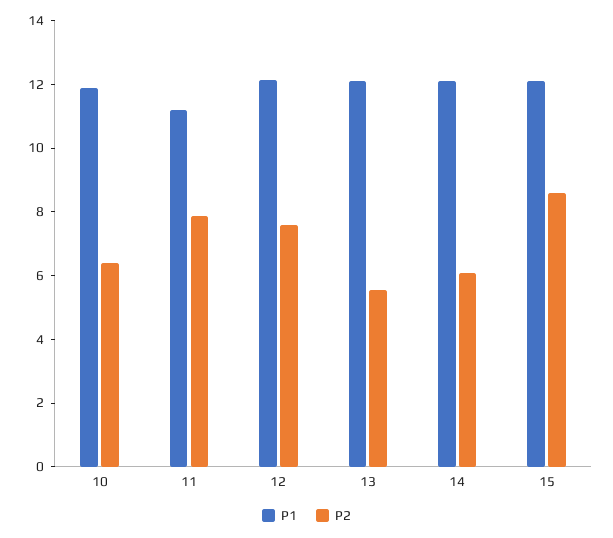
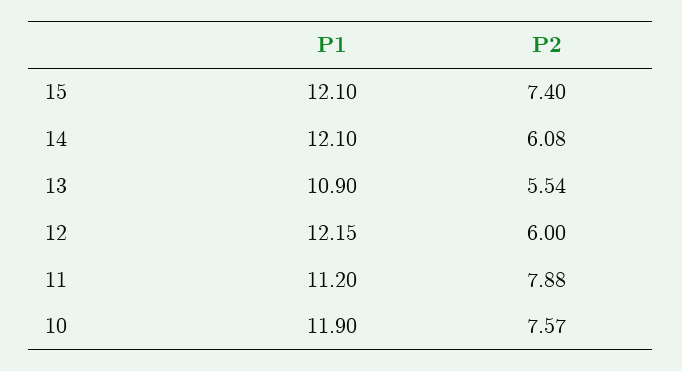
P2, 10: 6.5 -> 7.57
P2, 12: 7.5 -> 6
P1, 13: 12 -> 10.9
P2, 15: 8.5 -> 7.4

